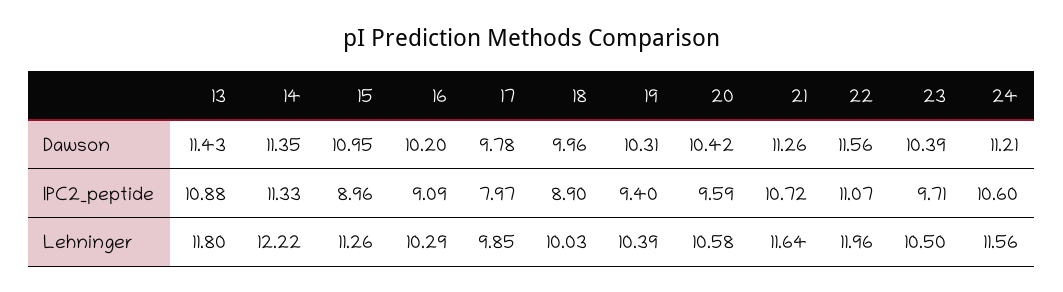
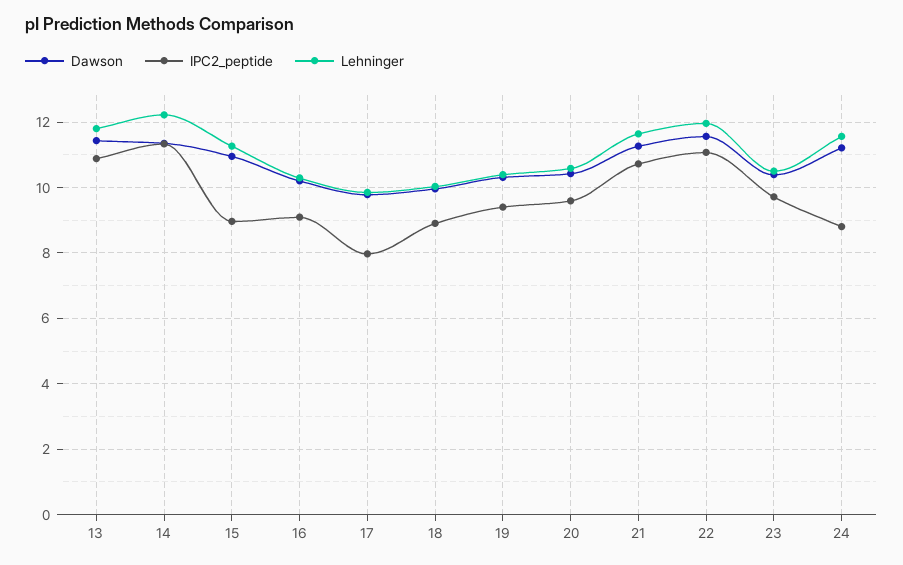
IPC2_peptide, 24: 10.6 -> 8.8

